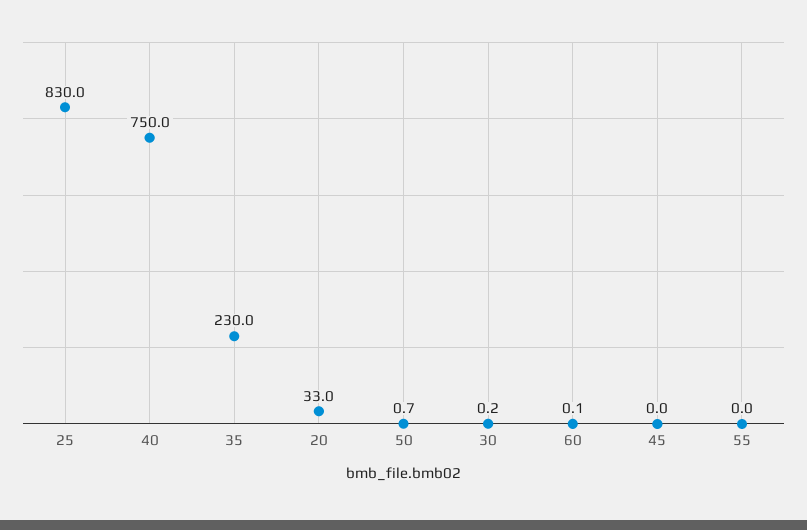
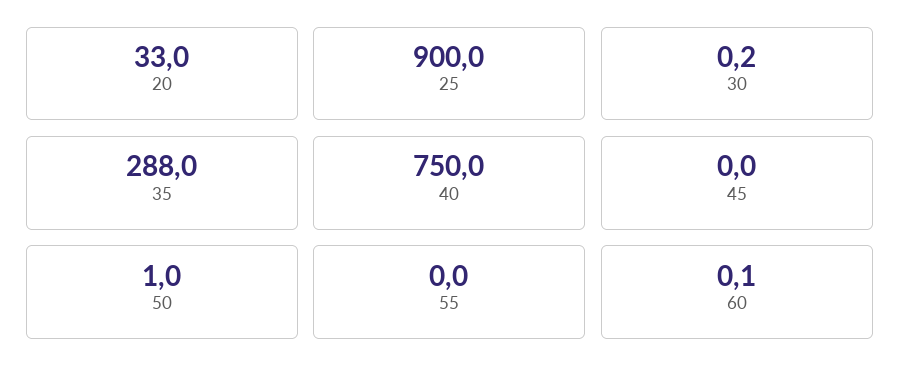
25: 830 -> 900
35: 230 -> 288
50: 0.7 -> 1

